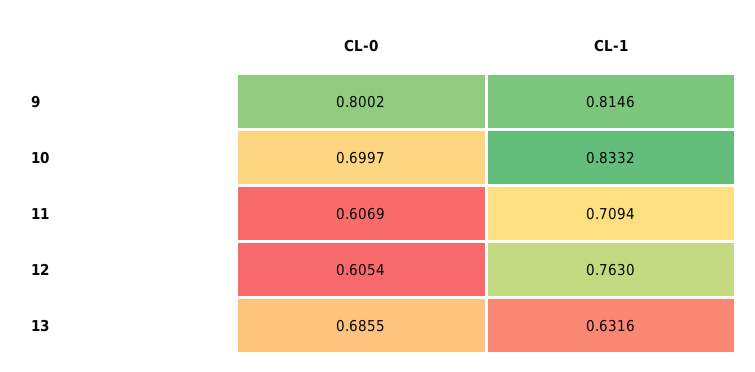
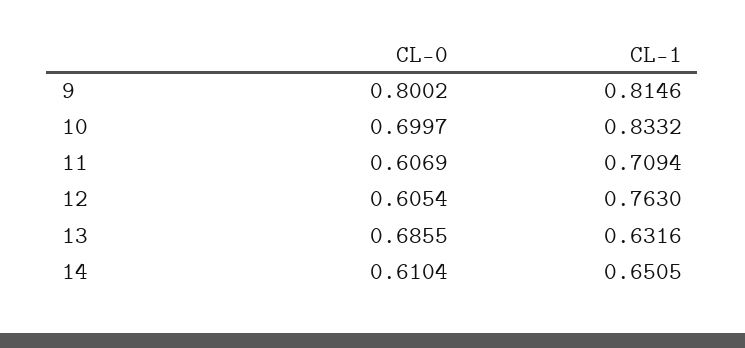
CL-0, 14: none -> 0.6104
CL-1, 14: none -> 0.6505

